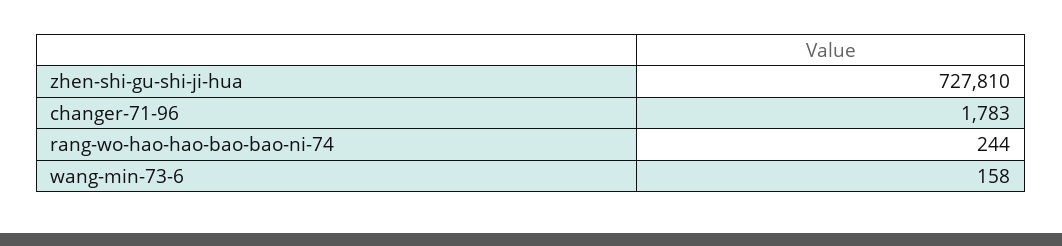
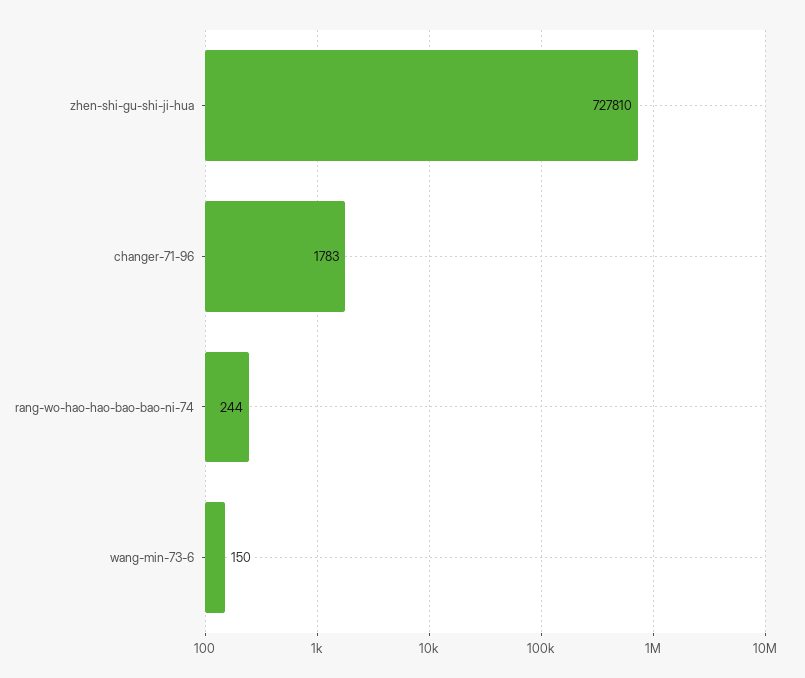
wang-min-73-6: 158 -> 150

